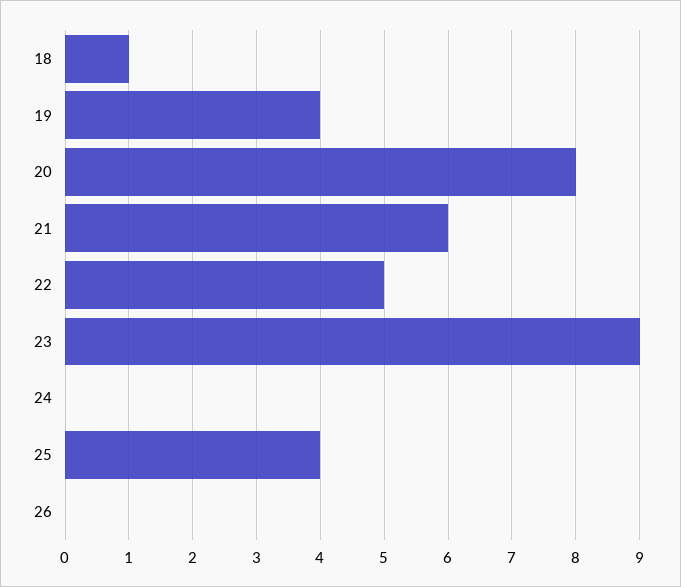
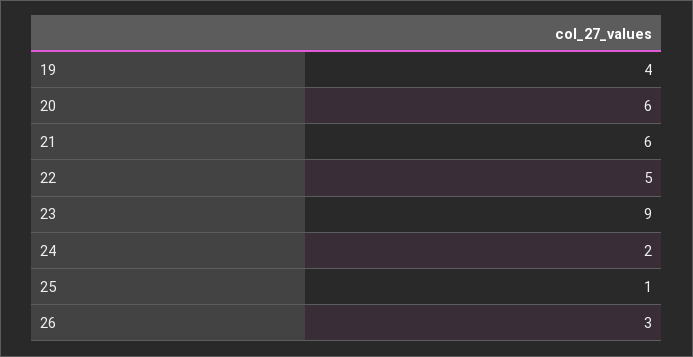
18: 1 -> none
20: 8 -> 6
24: 0 -> 2
25: 4 -> 1
26: 0 -> 3

